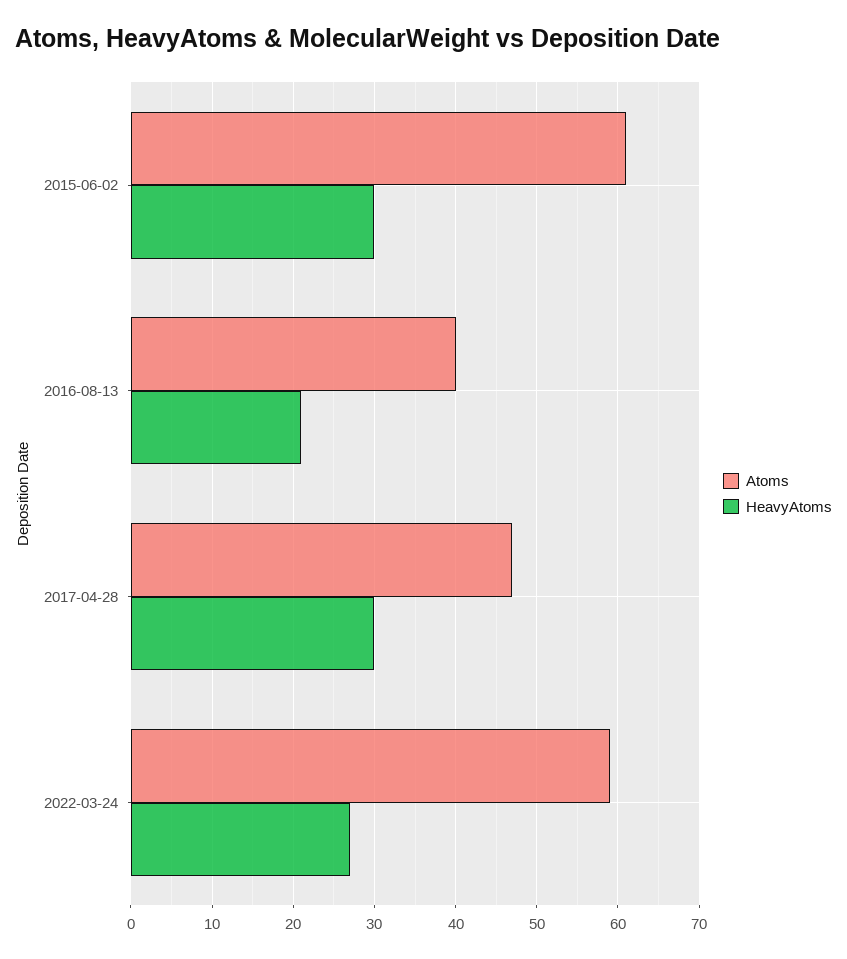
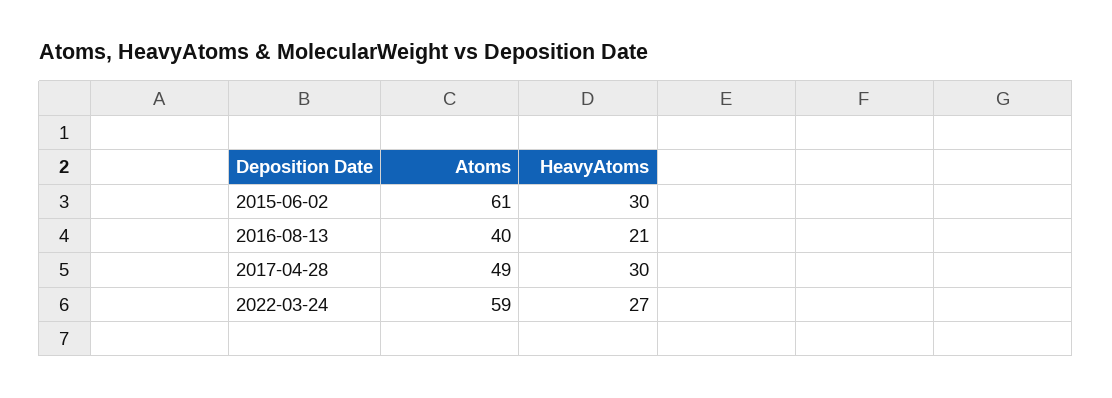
Atoms, 2017-04-28: 47 -> 49

